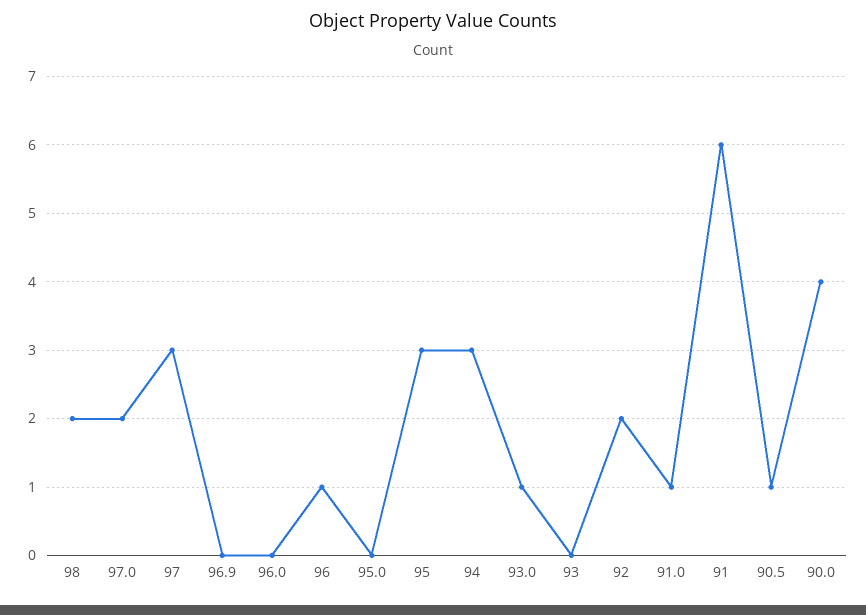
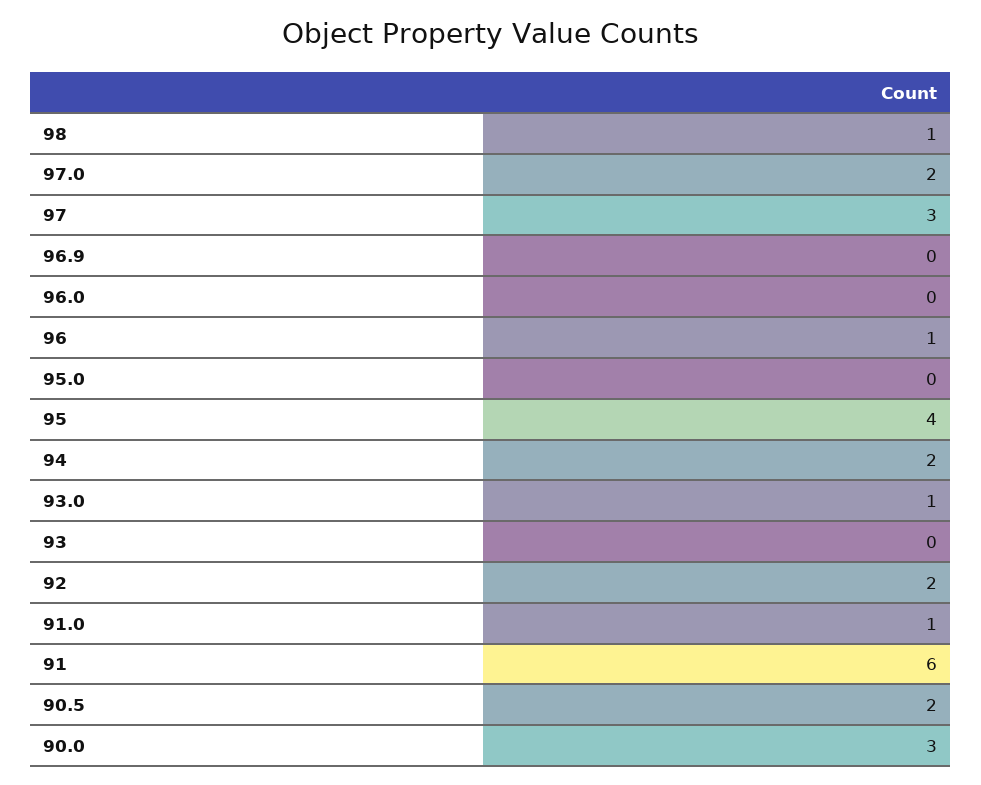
98: 2 -> 1
95: 3 -> 4
94: 3 -> 2
90.5: 1 -> 2
90.0: 4 -> 3

